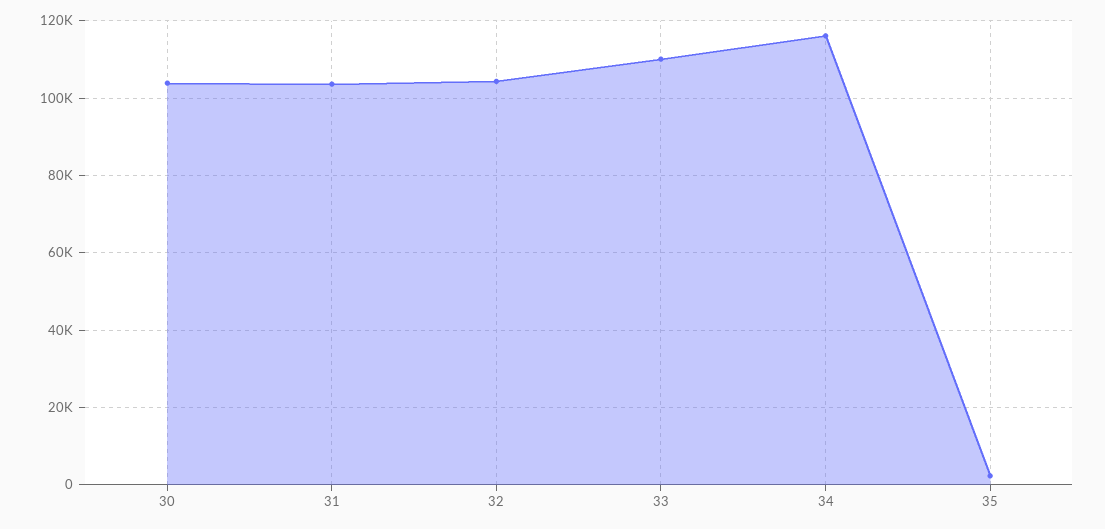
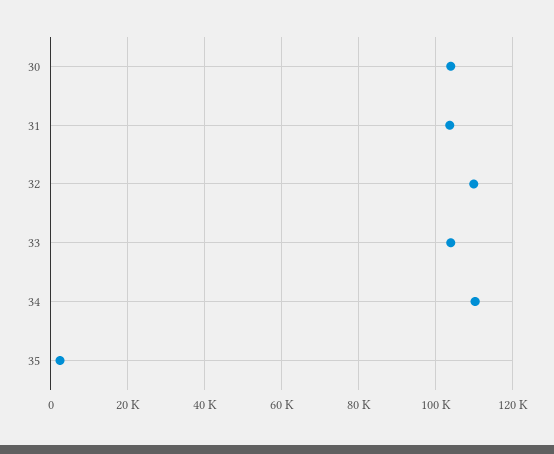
32: 104000 -> 110000
33: 110000 -> 104000
34: 116000 -> 110000

